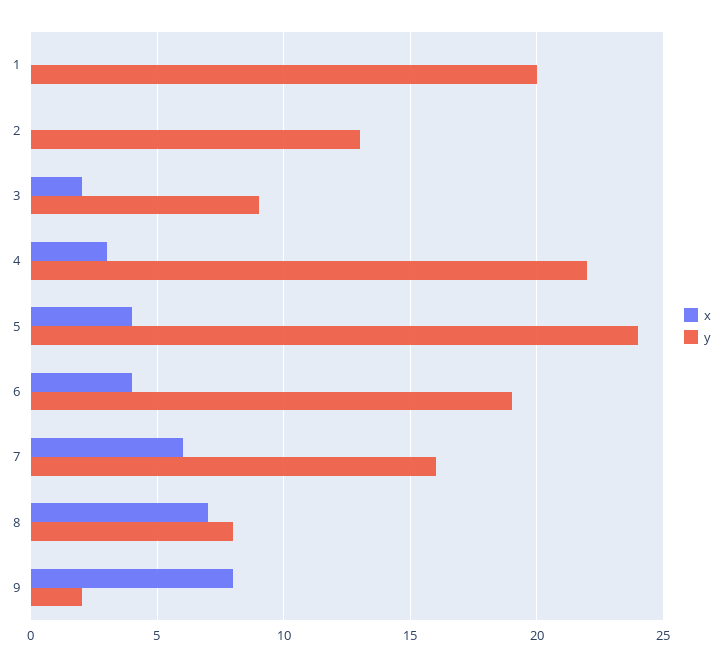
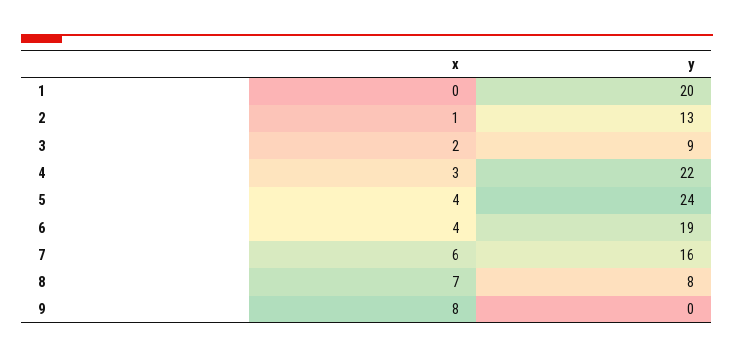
x, 2: 0 -> 1
y, 9: 2 -> 0

